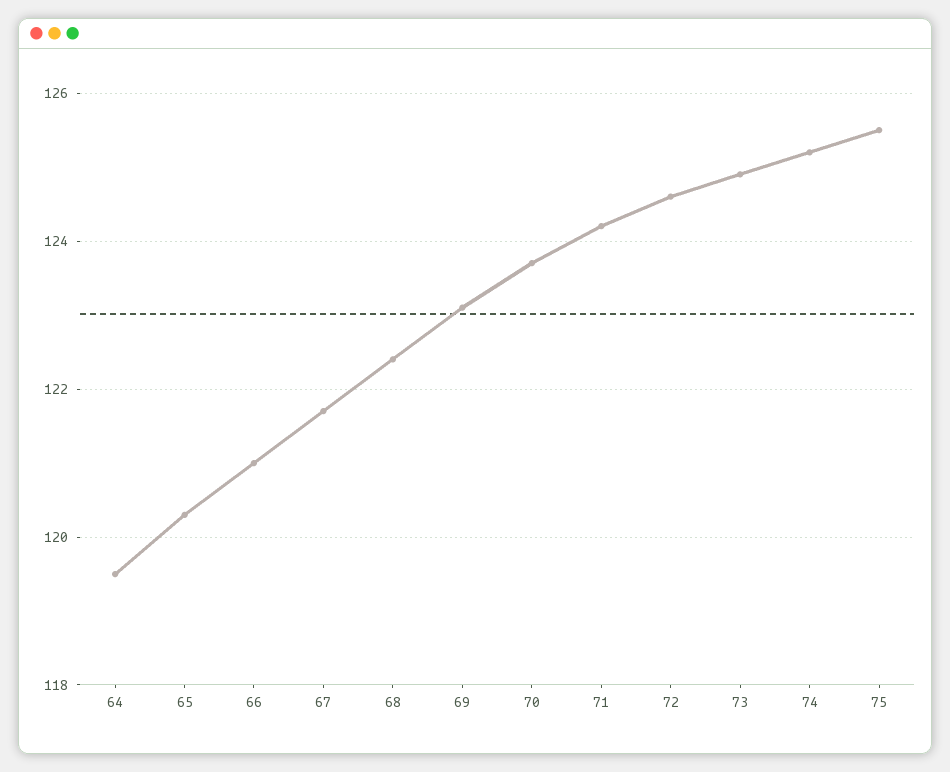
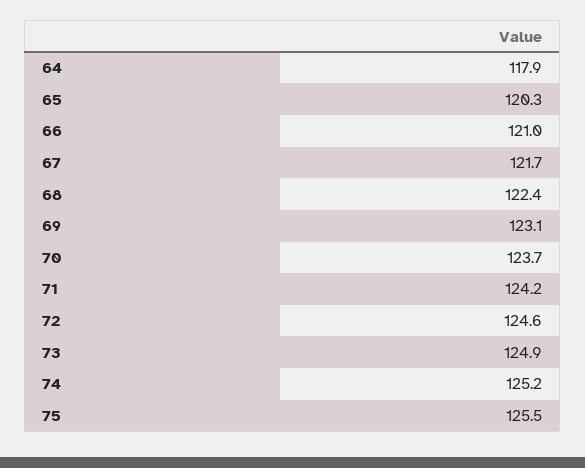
64: 119.5 -> 117.9

